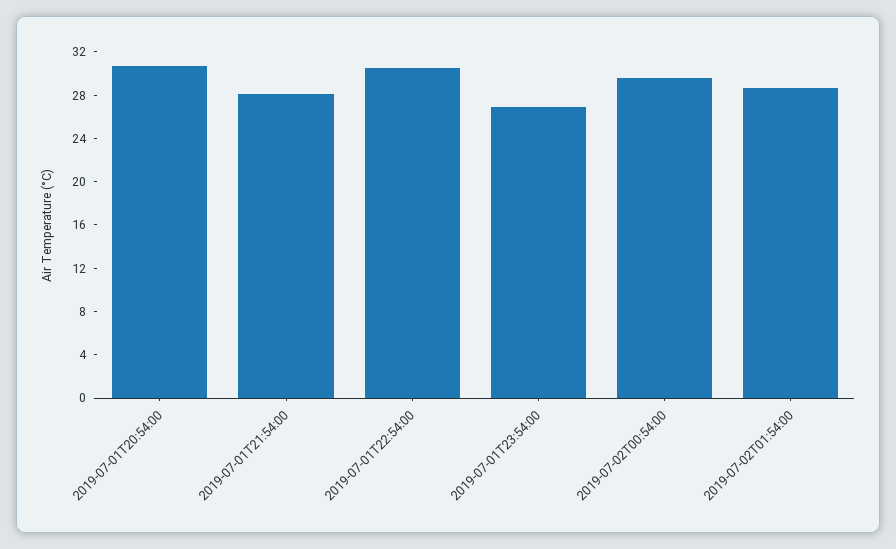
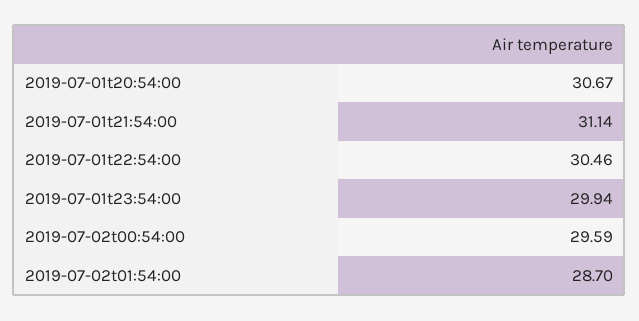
2019-07-01T21:54:00: 28 -> 31.14
2019-07-01T23:54:00: 27 -> 29.94

